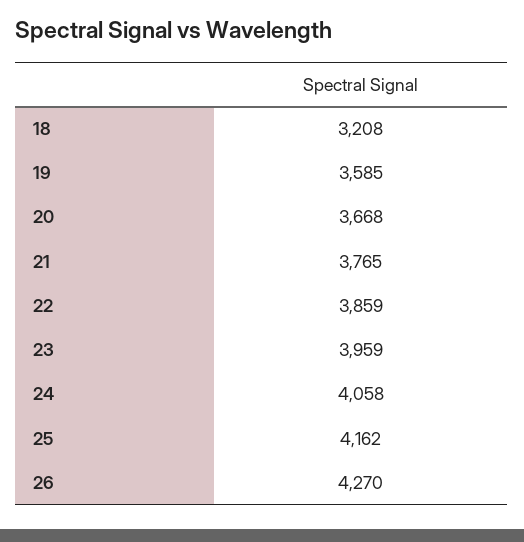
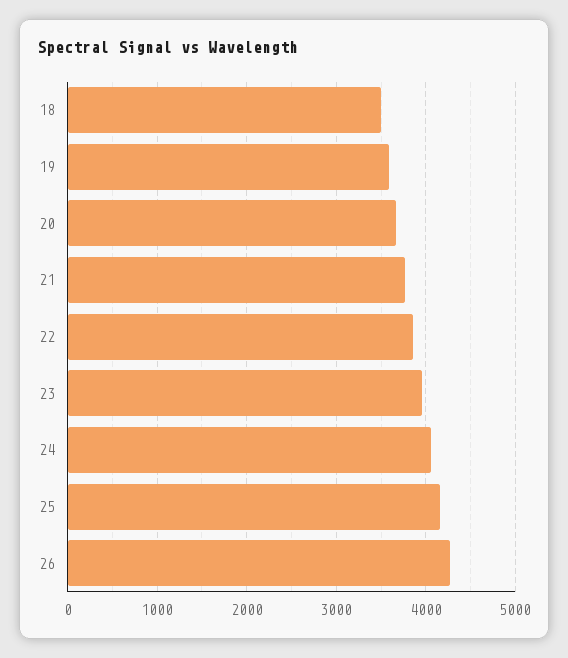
18: 3208 -> 3500

